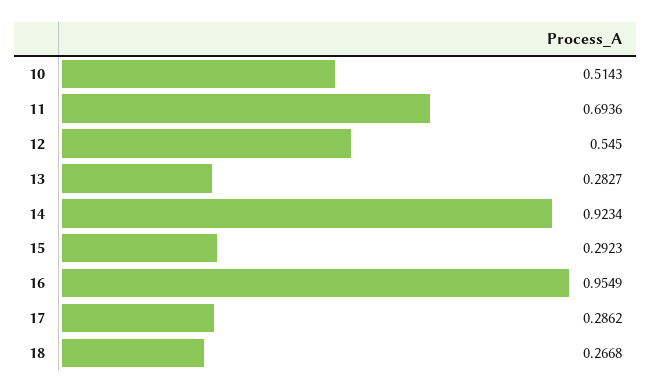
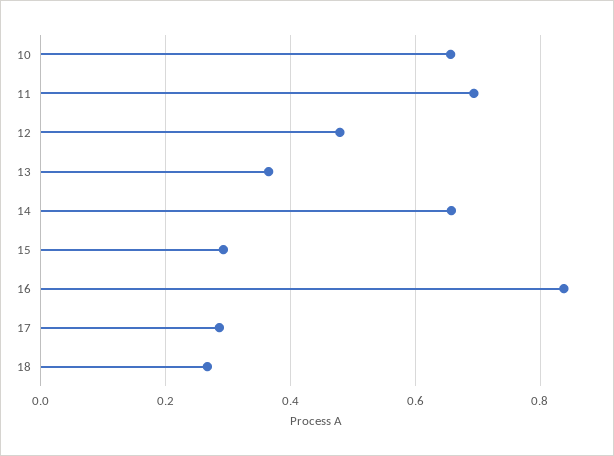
10: 0.5143 -> 0.66
12: 0.545 -> 0.48
13: 0.2827 -> 0.36
14: 0.9234 -> 0.66
16: 0.9549 -> 0.84

